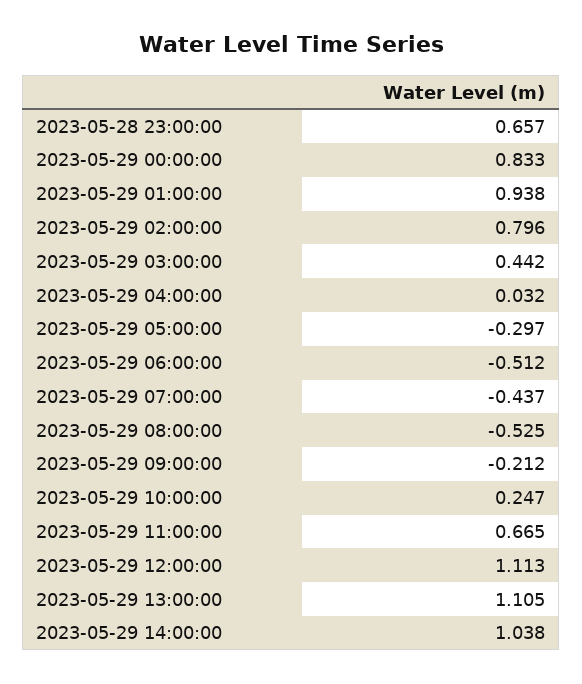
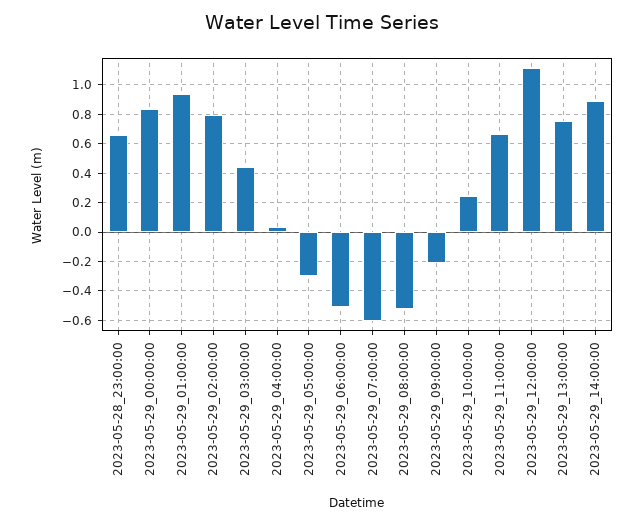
2023-05-29 07:00:00: -0.437 -> -0.6
2023-05-29 13:00:00: 1.105 -> 0.75
2023-05-29 14:00:00: 1.038 -> 0.9

